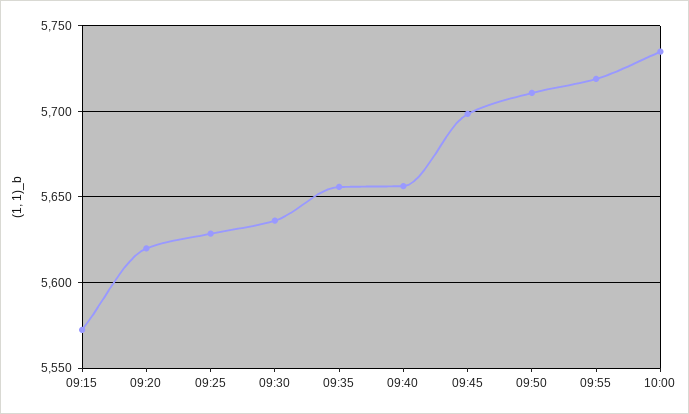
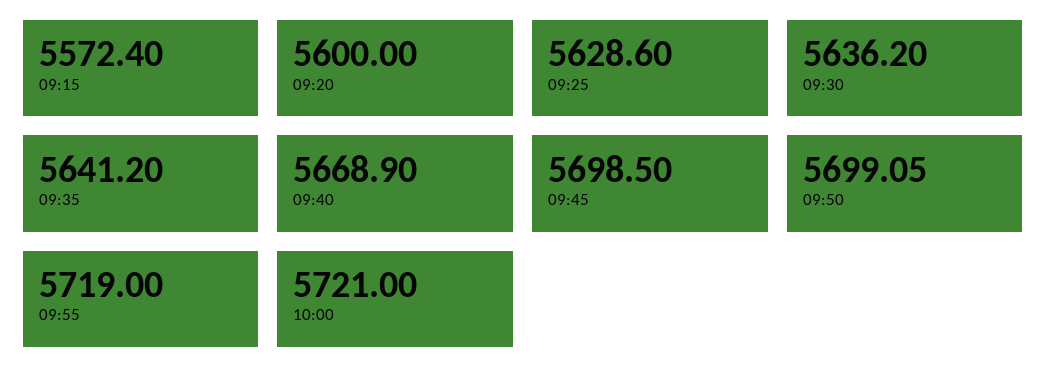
09:20: 5620 -> 5600
09:35: 5655 -> 5641.2
09:40: 5655 -> 5668.9
09:50: 5710 -> 5699.05
10:00: 5735 -> 5721

